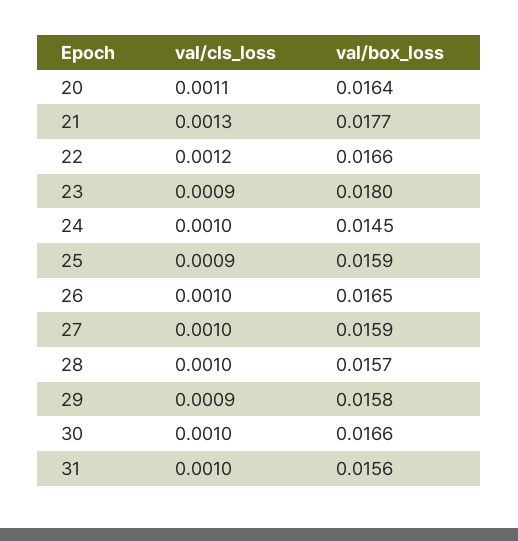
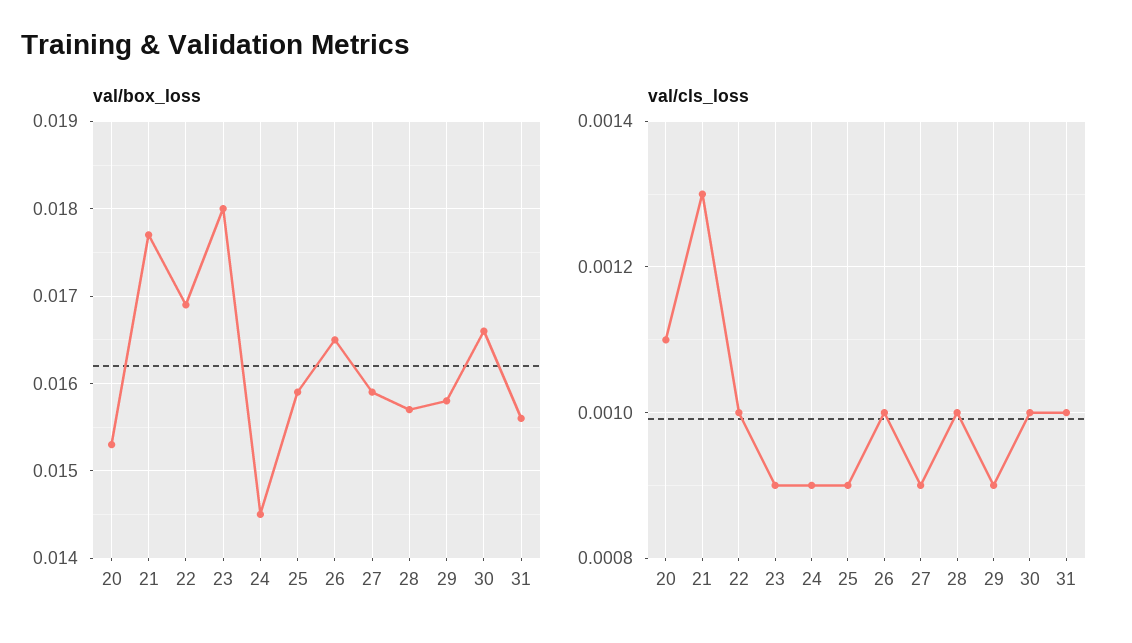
val/box_loss, 20: 0.0164 -> 0.0153
val/cls_loss, 22: 0.0012 -> 0.001
val/box_loss, 22: 0.0166 -> 0.0169
val/cls_loss, 24: 0.001 -> 0.0009
val/cls_loss, 27: 0.001 -> 0.0009

